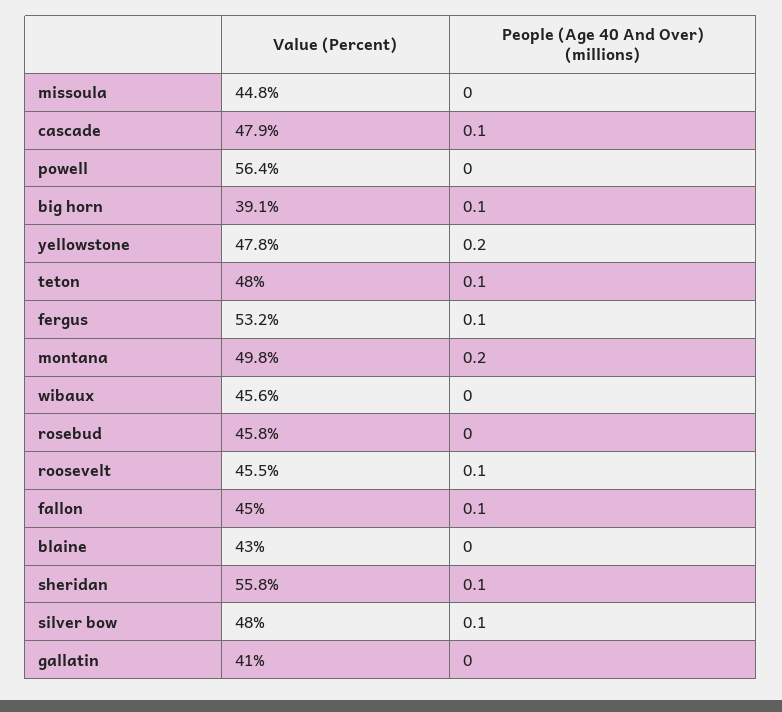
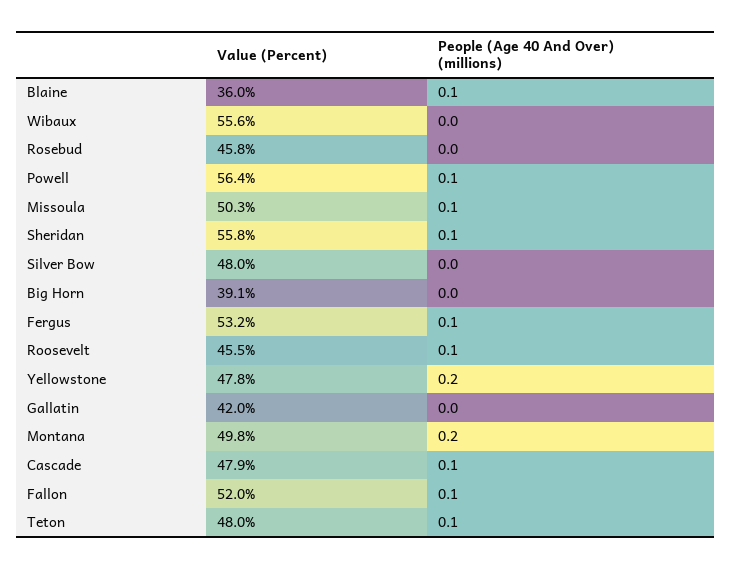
Value (Percent), missoula: 44.8 -> 50.3
People (Age 40 And Over) (millions), missoula: 0 -> 0.1
People (Age 40 And Over) (millions), powell: 0 -> 0.1
People (Age 40 And Over) (millions), big horn: 0.1 -> 0
Value (Percent), wibaux: 45.6 -> 55.6
Value (Percent), fallon: 45 -> 52
Value (Percent), blaine: 43 -> 36
People (Age 40 And Over) (millions), blaine: 0 -> 0.1
People (Age 40 And Over) (millions), silver bow: 0.1 -> 0
Value (Percent), gallatin: 41 -> 42

